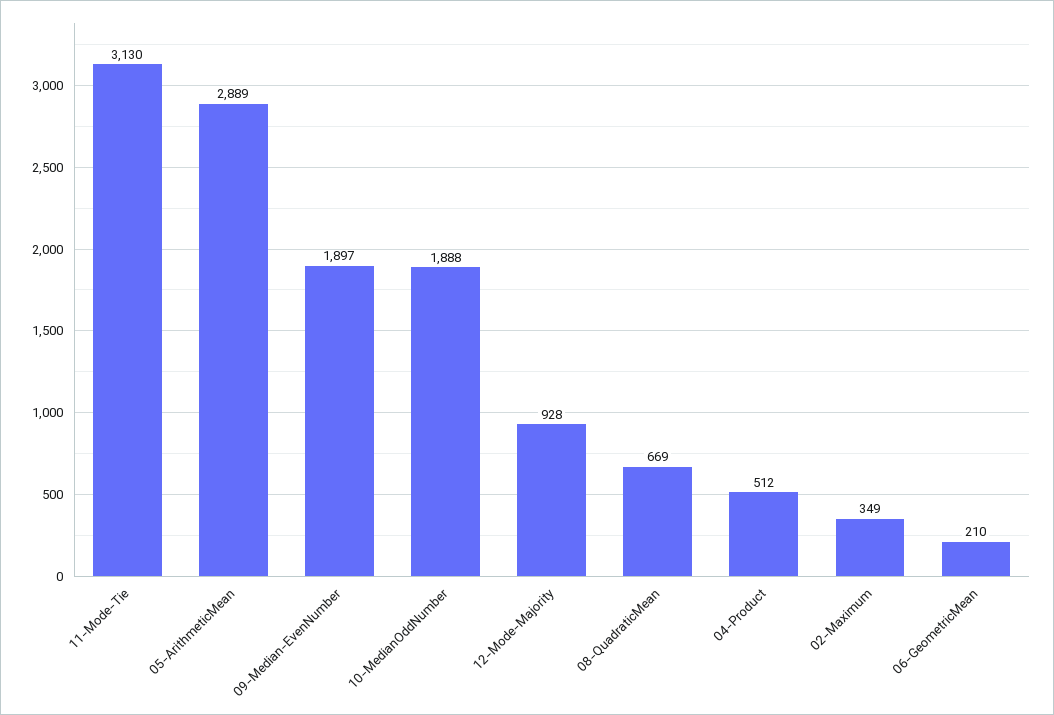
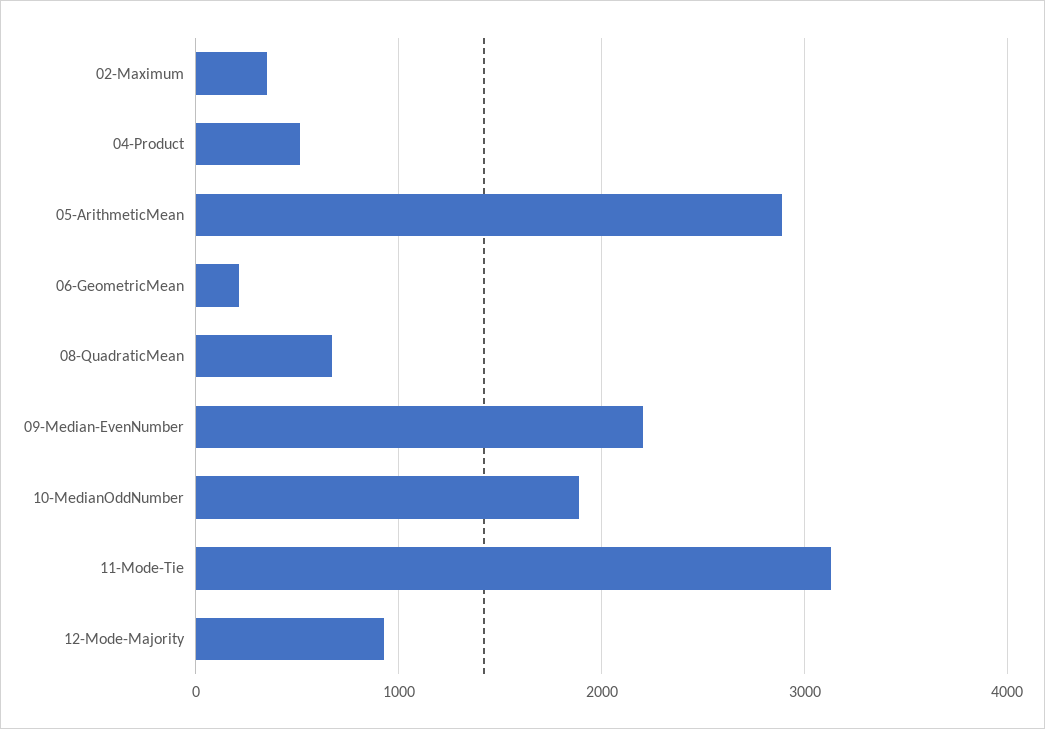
09-Median-EvenNumber: 1897 -> 2200

